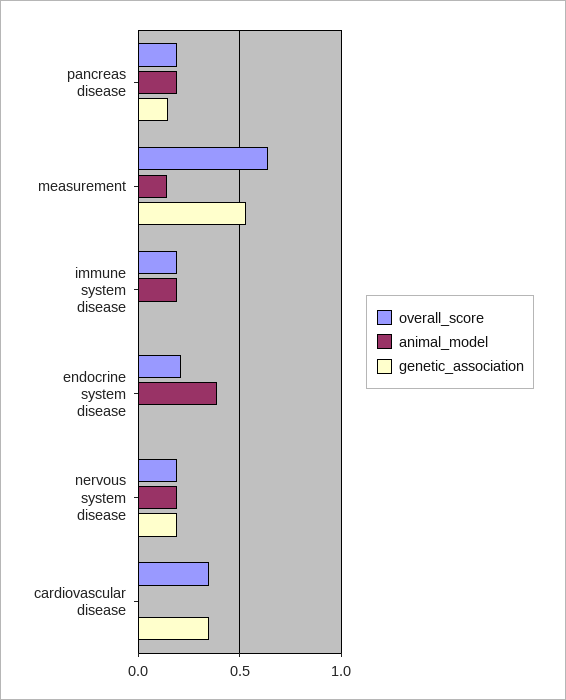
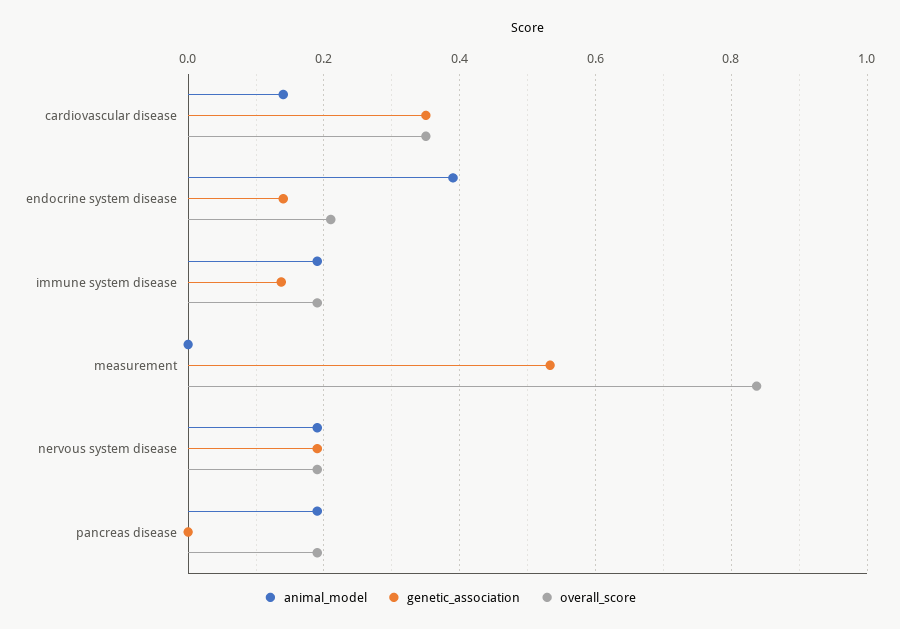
genetic_association, pancreas disease: 0.15 -> 0
overall_score, measurement: 0.65 -> 0.84
animal_model, measurement: 0.15 -> 0
genetic_association, immune system disease: 0 -> 0.14
genetic_association, endocrine system disease: 0 -> 0.14
animal_model, cardiovascular disease: 0 -> 0.14

